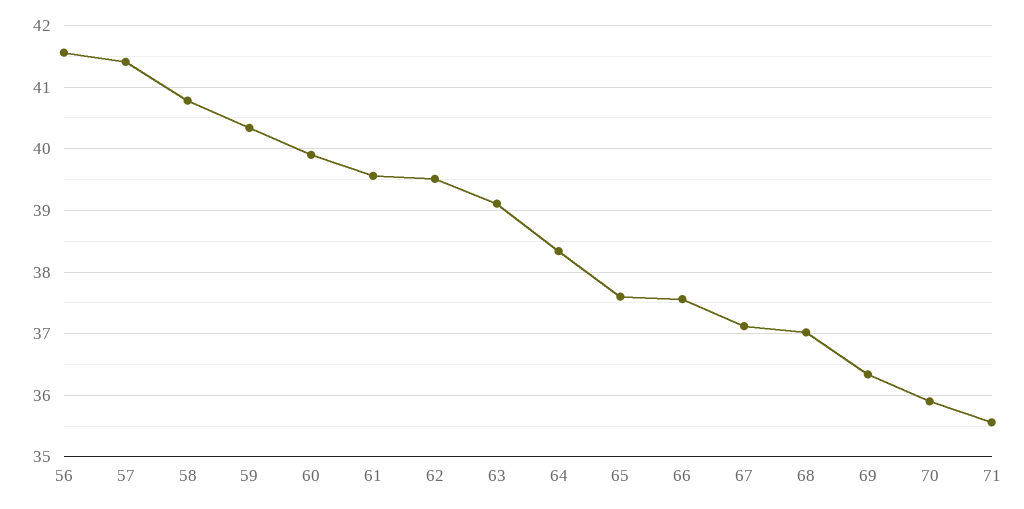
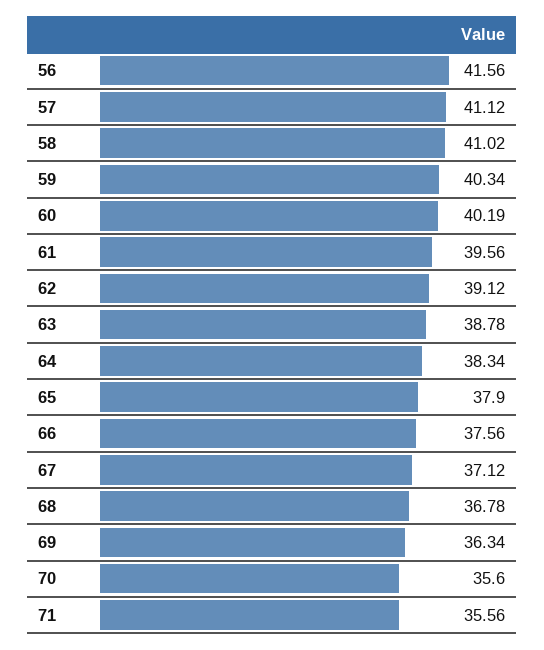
57: 41.4 -> 41.12
58: 40.8 -> 41.02
60: 39.9 -> 40.19
62: 39.5 -> 39.12
63: 39.1 -> 38.78
65: 37.6 -> 37.9
68: 37 -> 36.78
70: 35.9 -> 35.6

